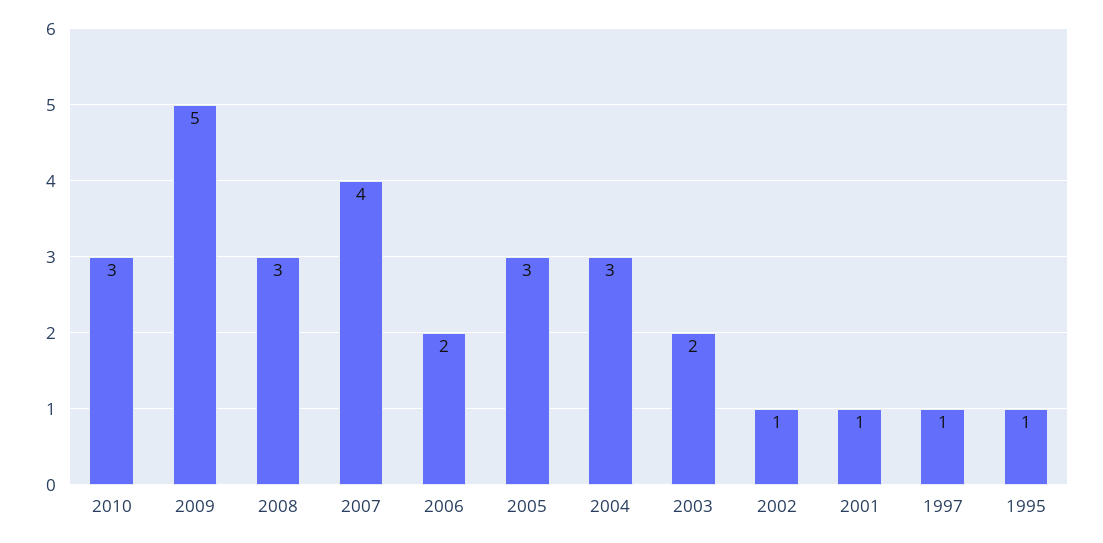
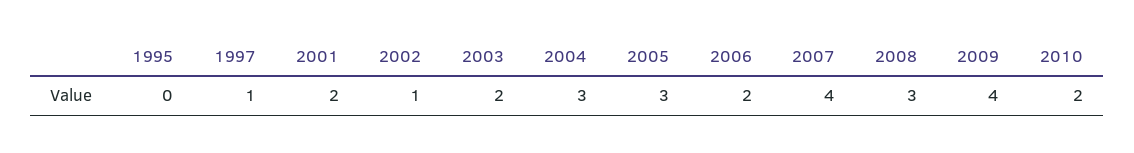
2010: 3 -> 2
2009: 5 -> 4
2001: 1 -> 2
1995: 1 -> 0

